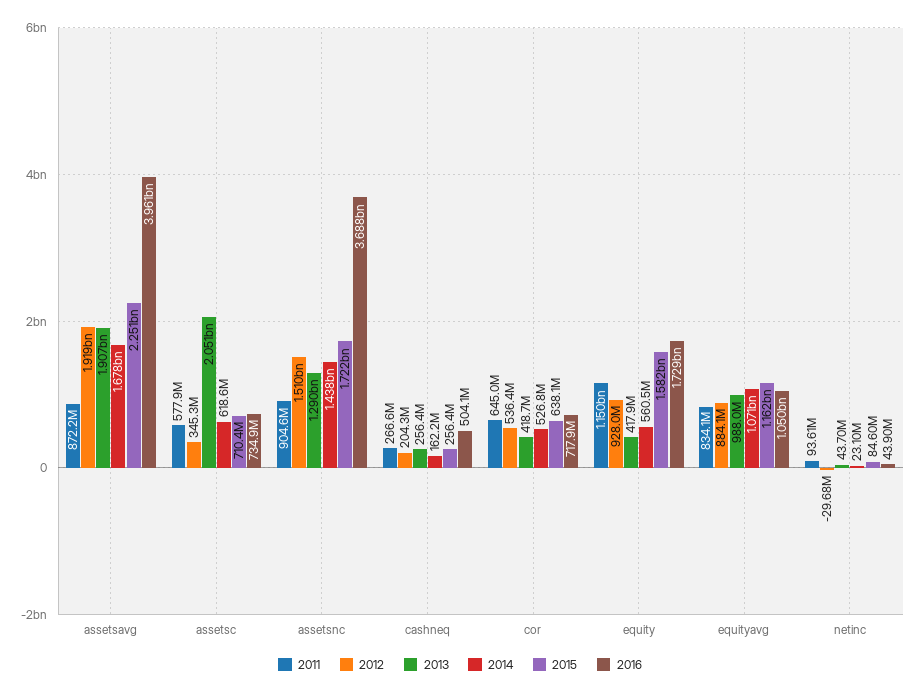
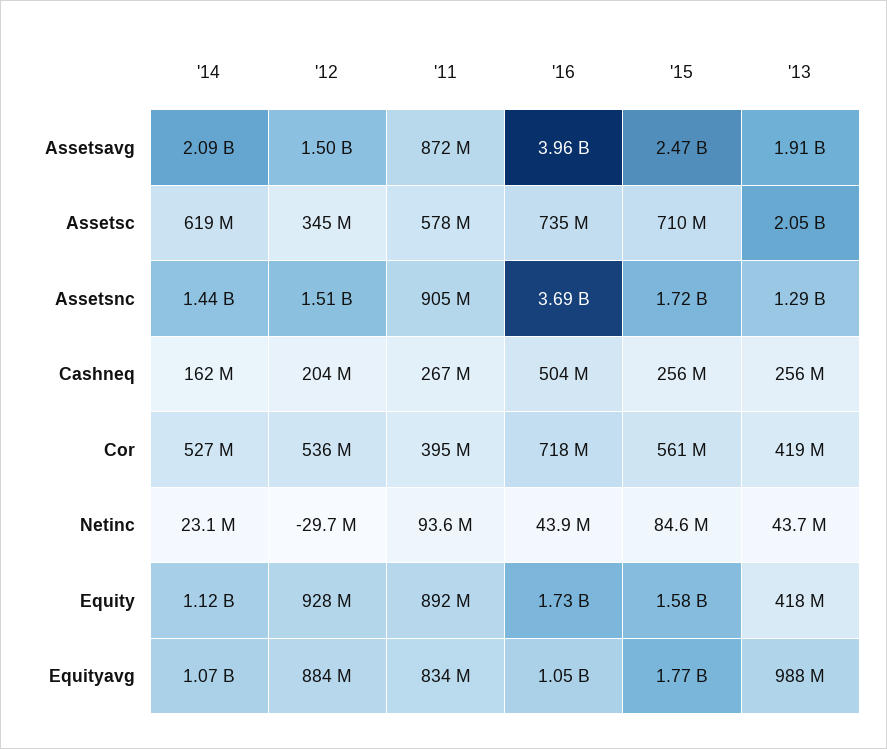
2012, assetsavg: 1919000000 -> 1500000000
2014, assetsavg: 1678000000 -> 2090000000
2015, assetsavg: 2251000000 -> 2470000000
2011, cor: 645000000 -> 395000000
2015, cor: 638100000 -> 561000000
2011, equity: 1150000000 -> 892000000
2014, equity: 560500000 -> 1120000000
2015, equityavg: 1162000000 -> 1770000000

